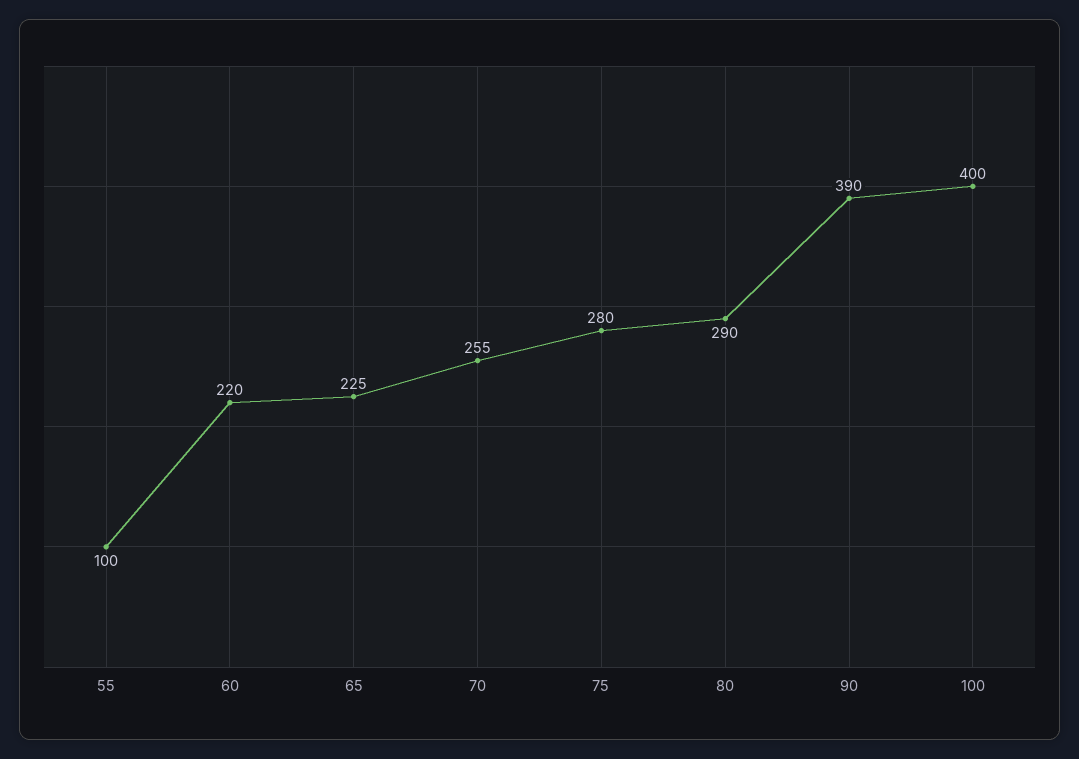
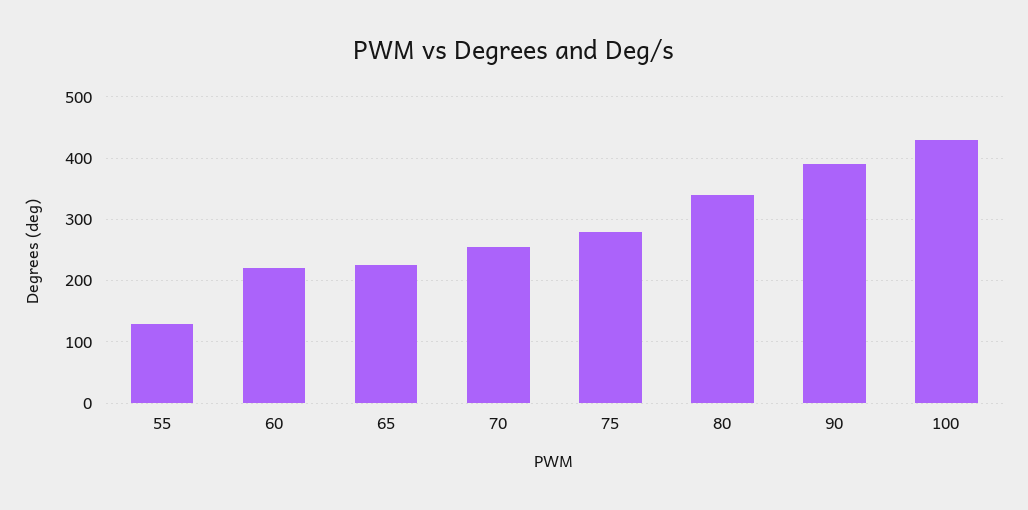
55: 100 -> 130
80: 290 -> 340
100: 400 -> 430

